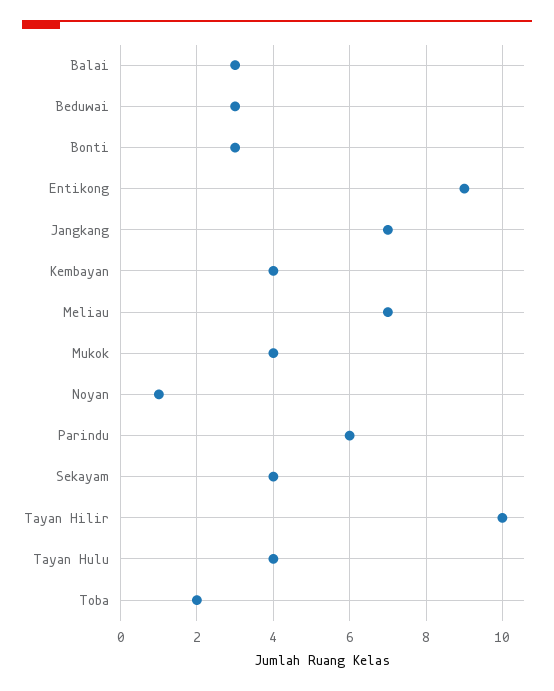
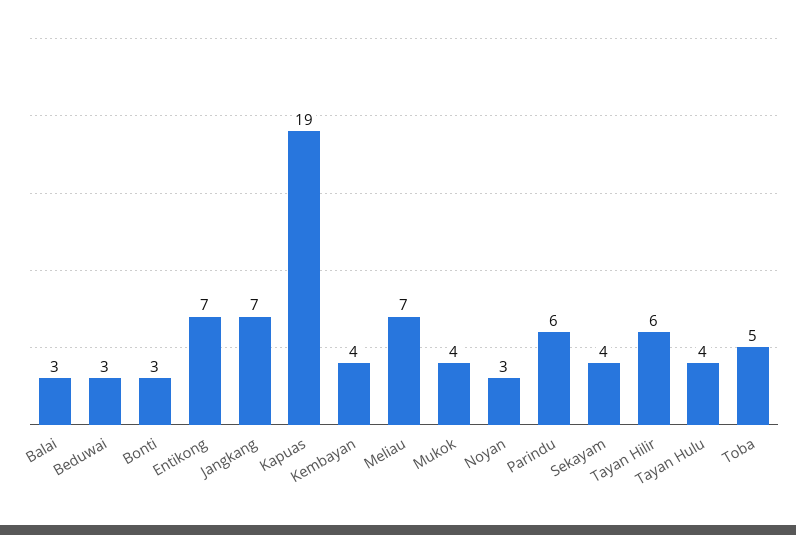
Entikong: 9 -> 7
Noyan: 1 -> 3
Tayan Hilir: 10 -> 6
Toba: 2 -> 5
Kapuas: none -> 19

